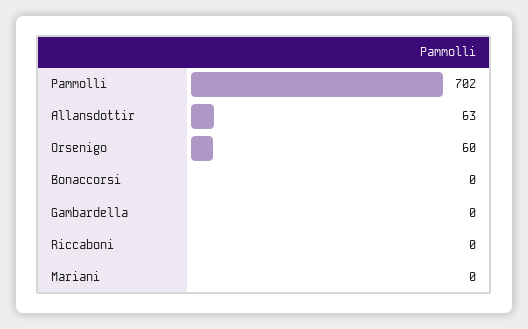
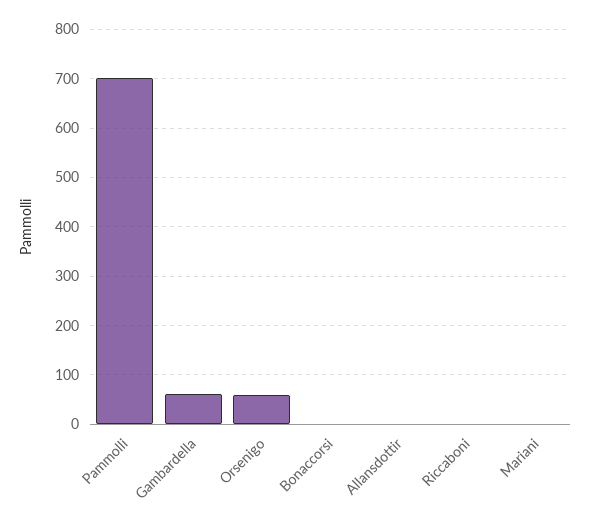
Allansdottir: 63 -> 0
Gambardella: 0 -> 60

